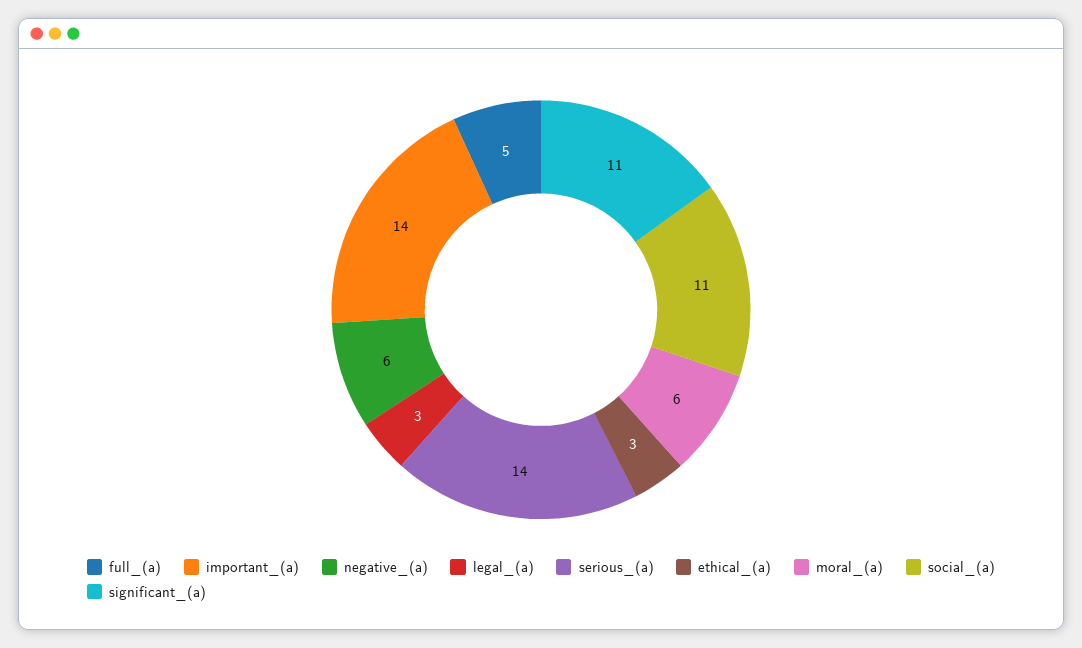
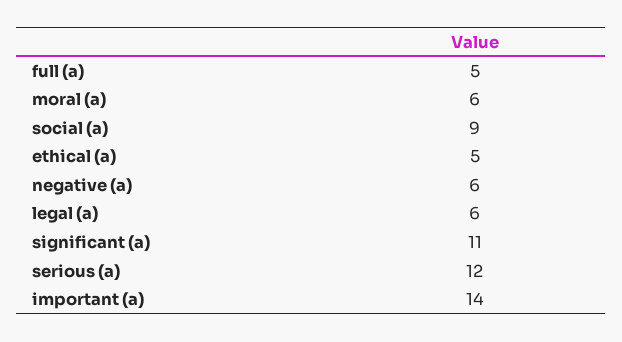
legal_(a): 3 -> 6
serious_(a): 14 -> 12
ethical_(a): 3 -> 5
social_(a): 11 -> 9

